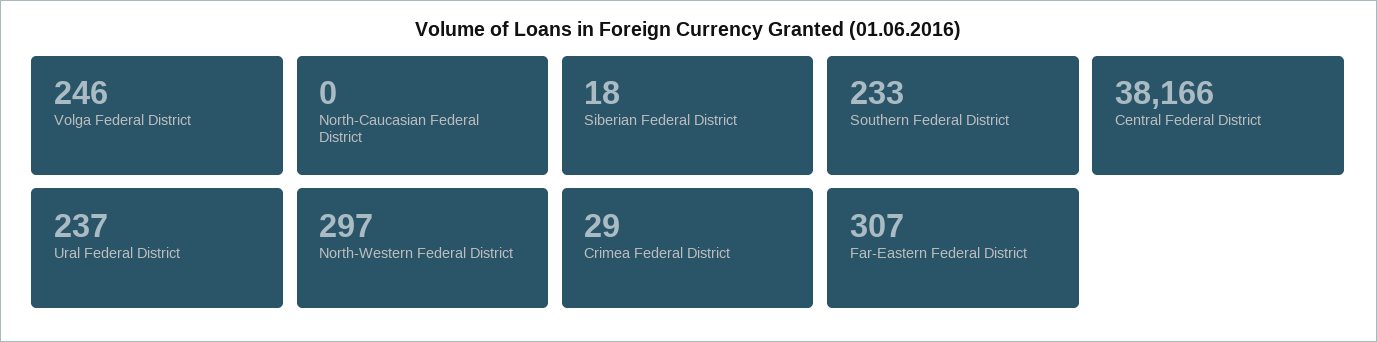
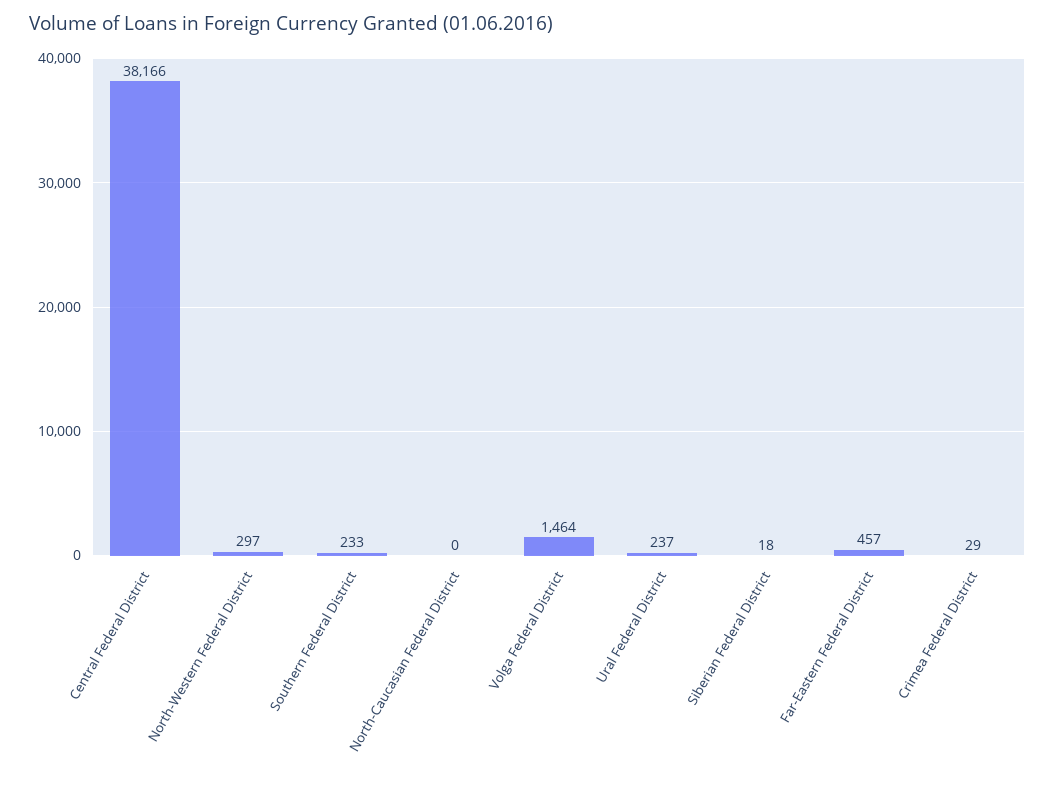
Volga Federal District: 246 -> 1464
Far-Eastern Federal District: 307 -> 457

